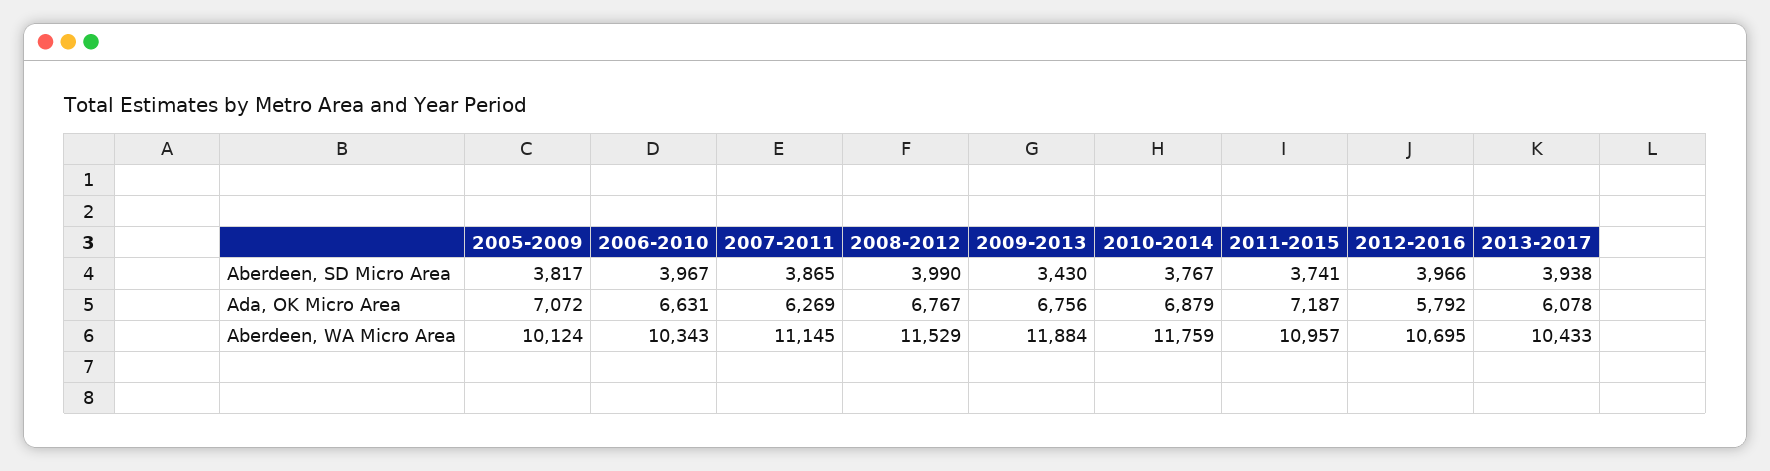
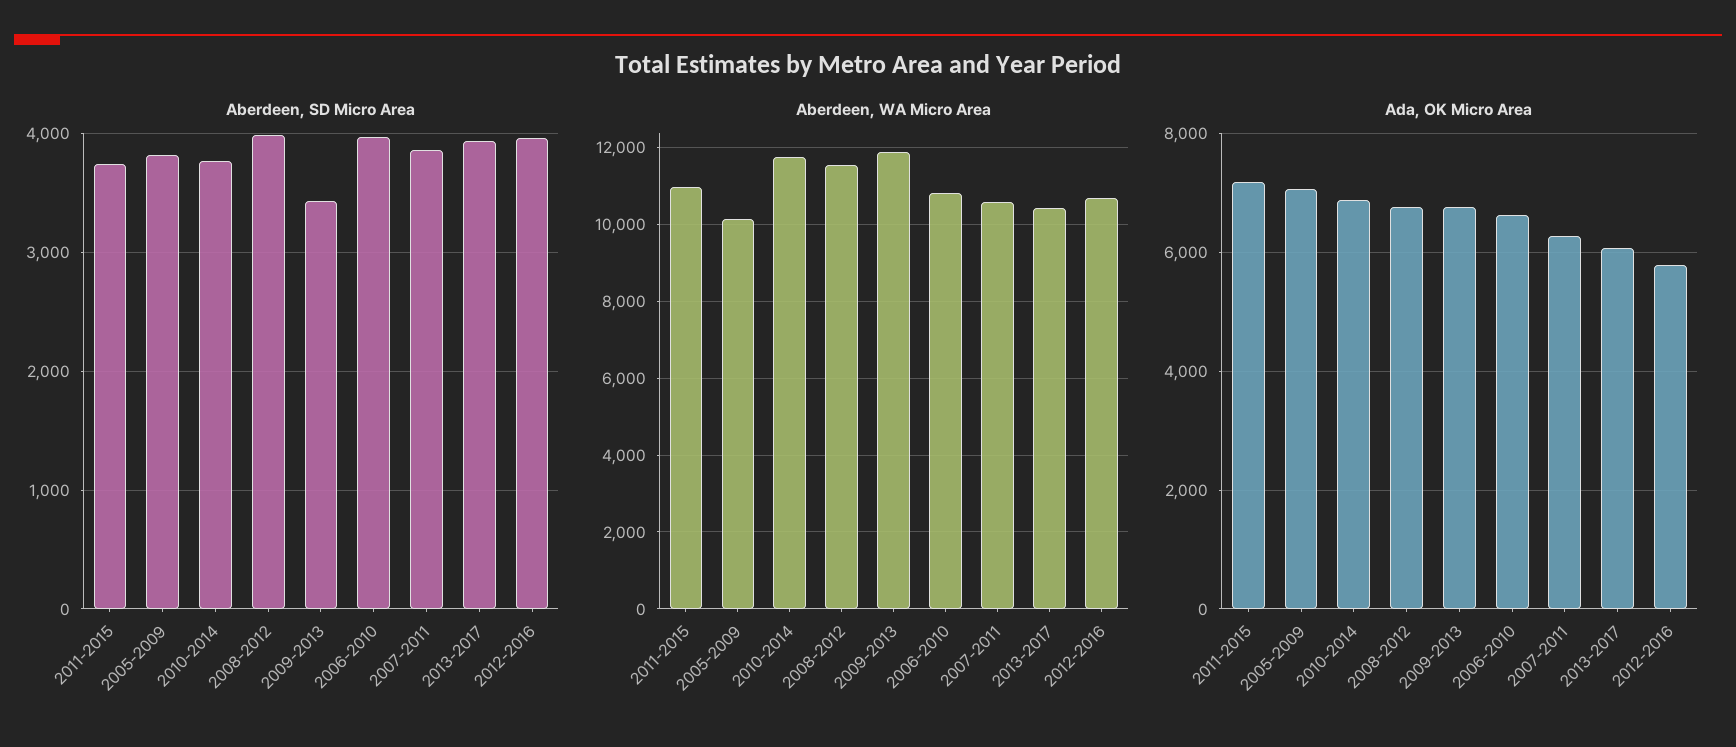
Aberdeen, WA Micro Area, 2006-2010: 10343 -> 10800
Aberdeen, WA Micro Area, 2007-2011: 11145 -> 10600

